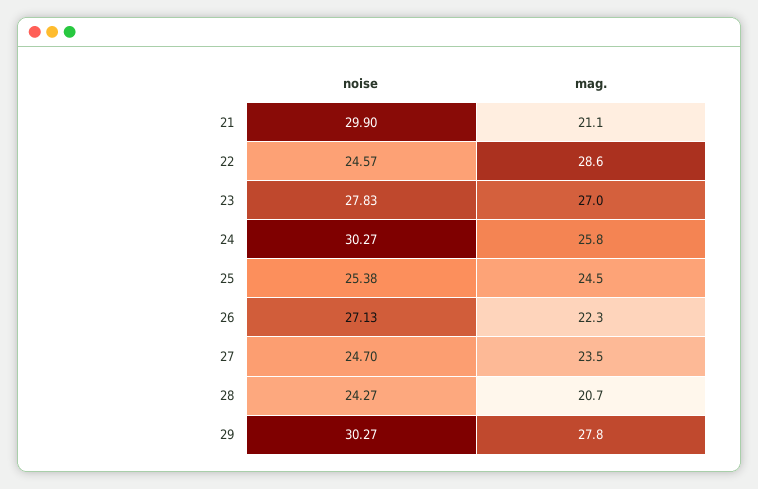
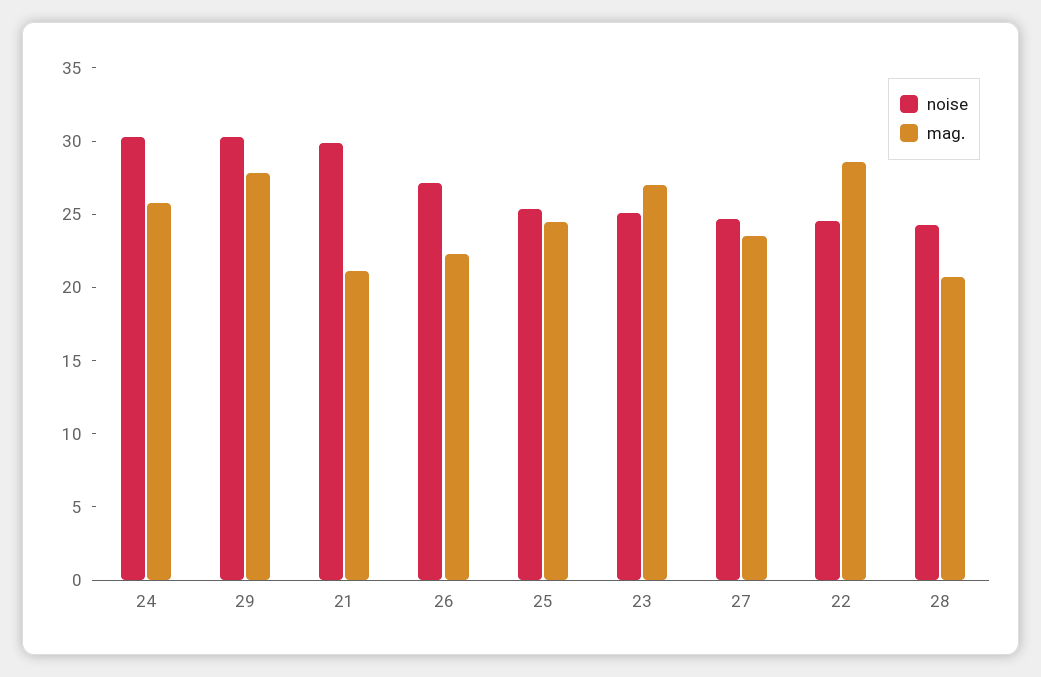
noise, 23: 27.83 -> 25

